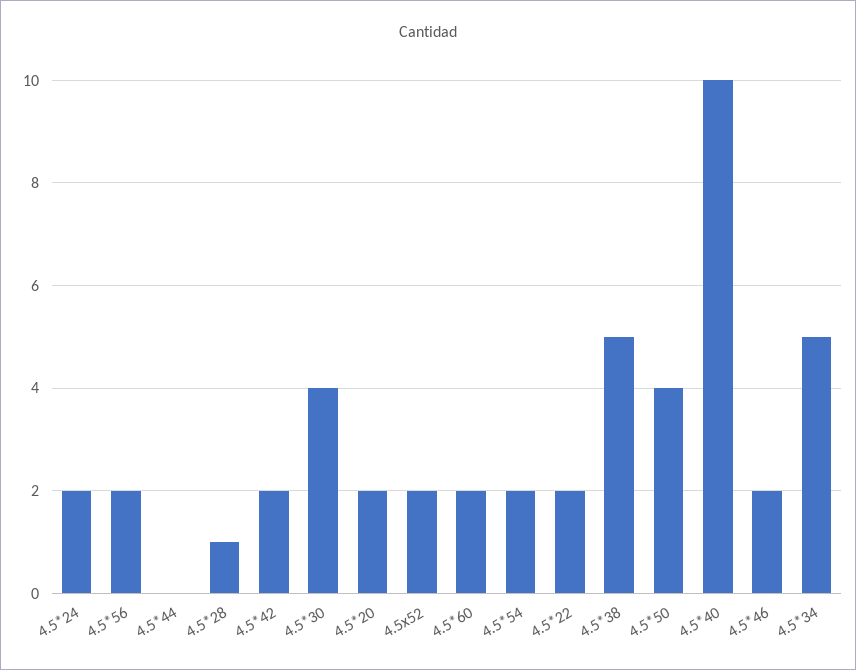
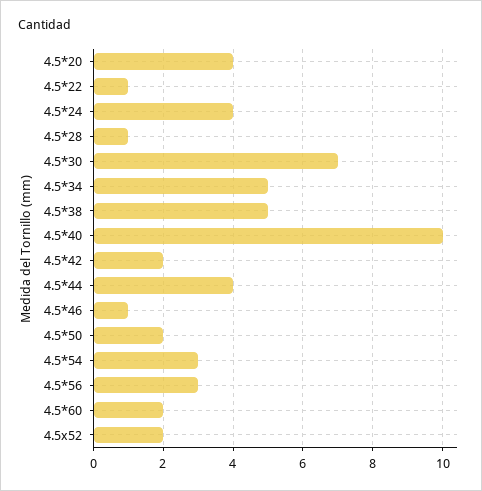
4.5*24: 2 -> 4
4.5*56: 2 -> 3
4.5*44: 0 -> 4
4.5*30: 4 -> 7
4.5*20: 2 -> 4
4.5*54: 2 -> 3
4.5*22: 2 -> 1
4.5*50: 4 -> 2
4.5*46: 2 -> 1

